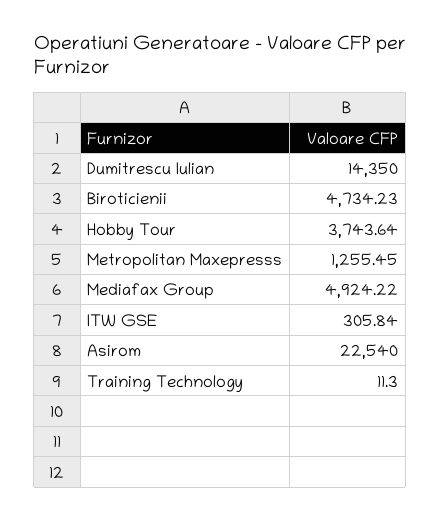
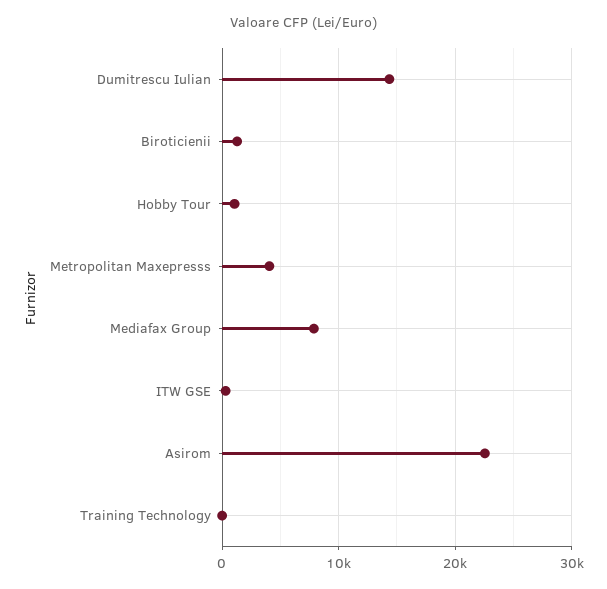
Biroticienii: 4734.23 -> 1000
Hobby Tour: 3743.64 -> 1000
Metropolitan Maxepresss: 1255.45 -> 4000
Mediafax Group: 4924.22 -> 8000

